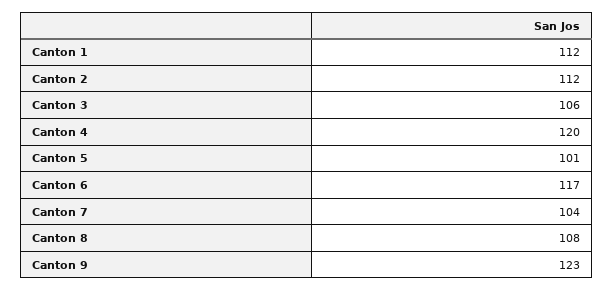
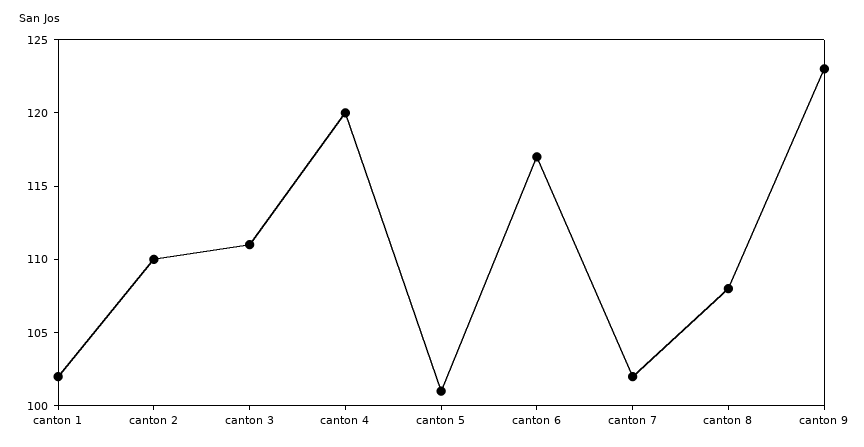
Canton 1: 112 -> 102
Canton 2: 112 -> 110
Canton 3: 106 -> 111
Canton 7: 104 -> 102

